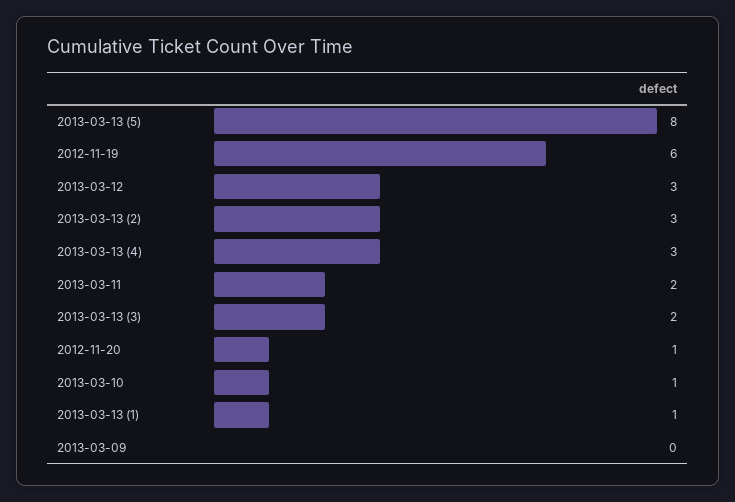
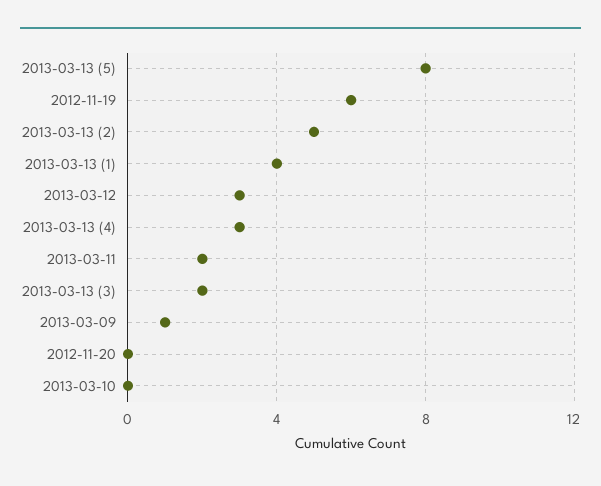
2013-03-13 (2): 3 -> 5
2012-11-20: 1 -> 0
2013-03-10: 1 -> 0
2013-03-13 (1): 1 -> 4
2013-03-09: 0 -> 1

